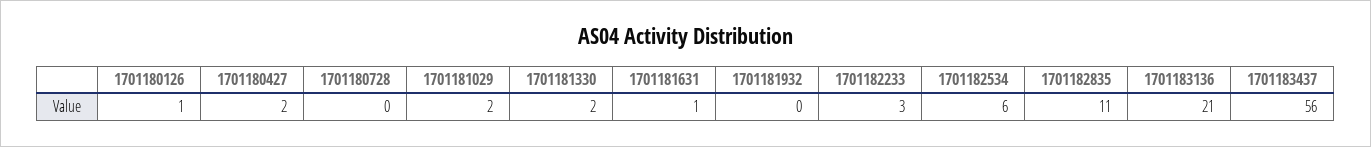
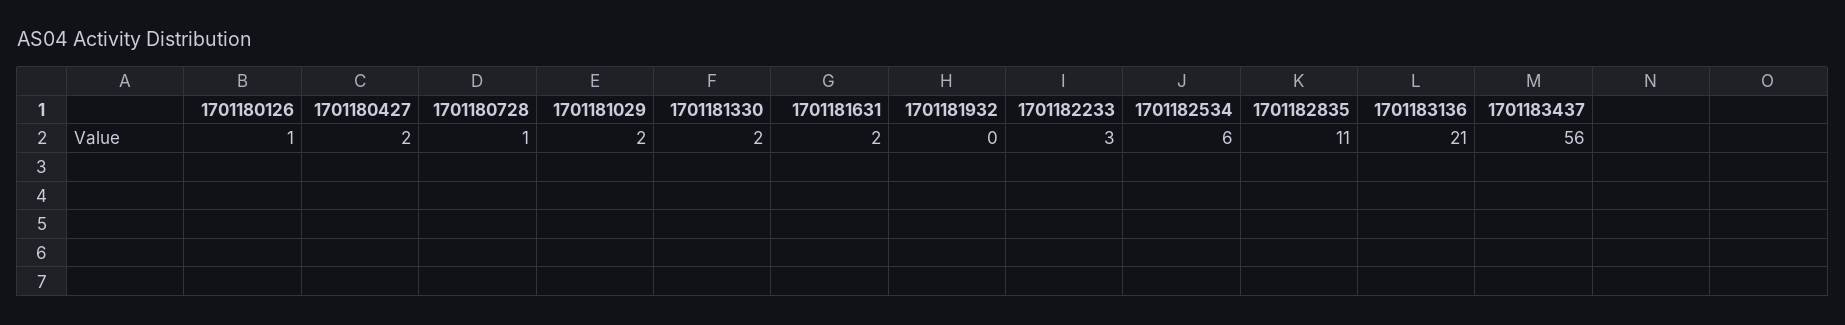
1701180728: 0 -> 1
1701181631: 1 -> 2

